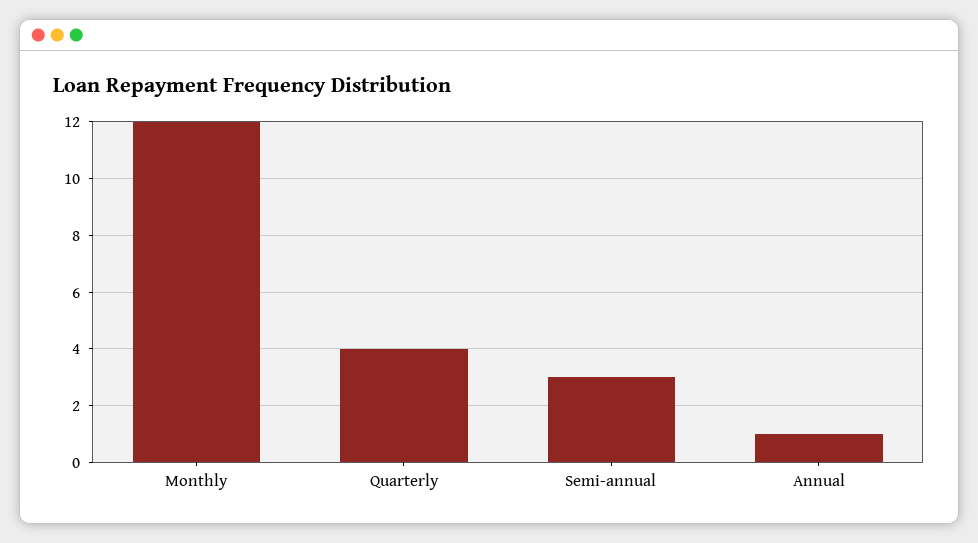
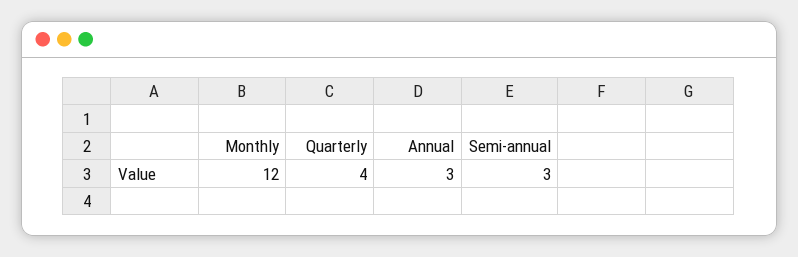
Annual: 1 -> 3

